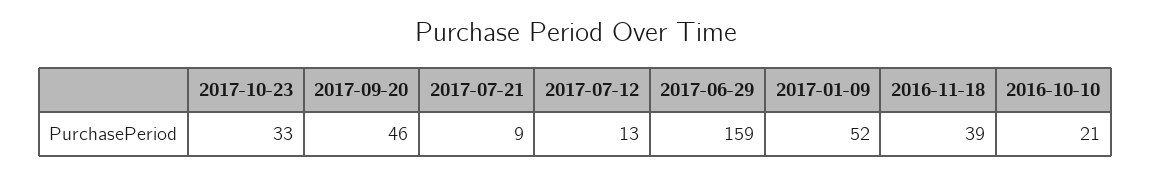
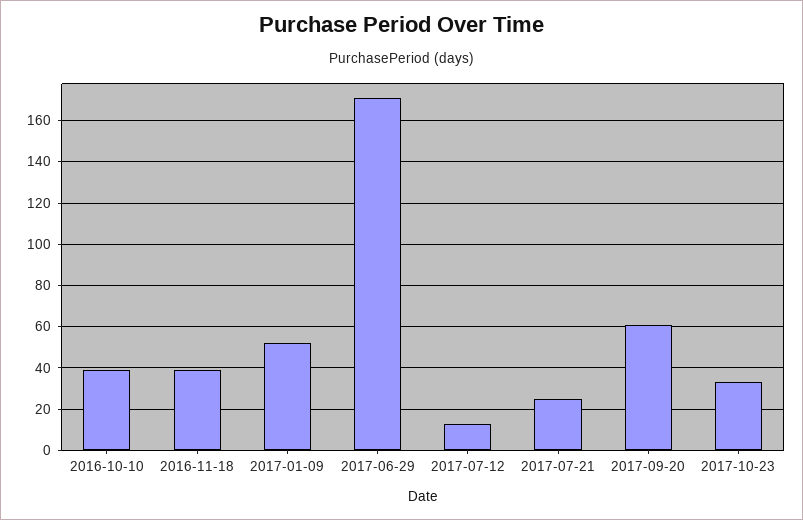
2017-09-20: 46 -> 60
2017-07-21: 9 -> 25
2017-06-29: 159 -> 170
2016-10-10: 21 -> 40

